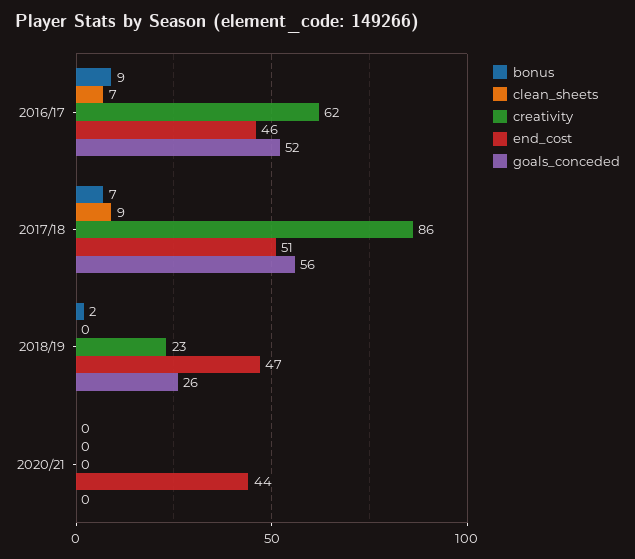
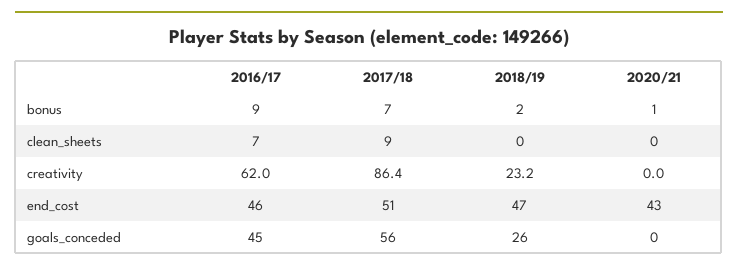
goals_conceded, 2016/17: 52 -> 45
bonus, 2020/21: 0 -> 1
end_cost, 2020/21: 44 -> 43

